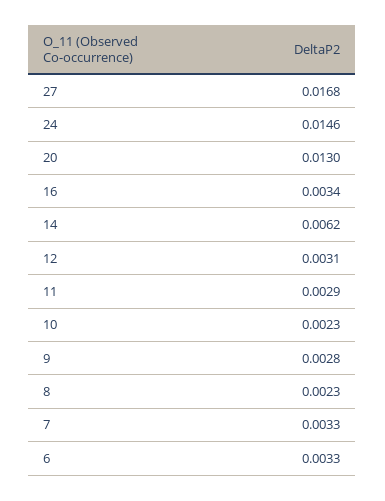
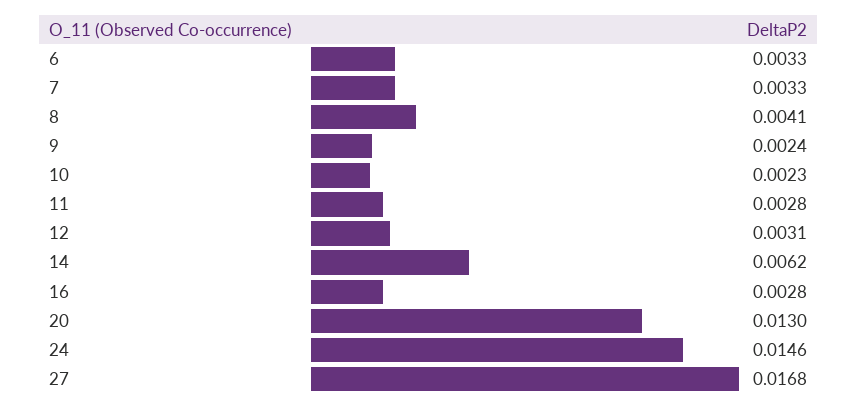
16: 0.0034 -> 0.0028
11: 0.0029 -> 0.0028
9: 0.0028 -> 0.0024
8: 0.0023 -> 0.0041

